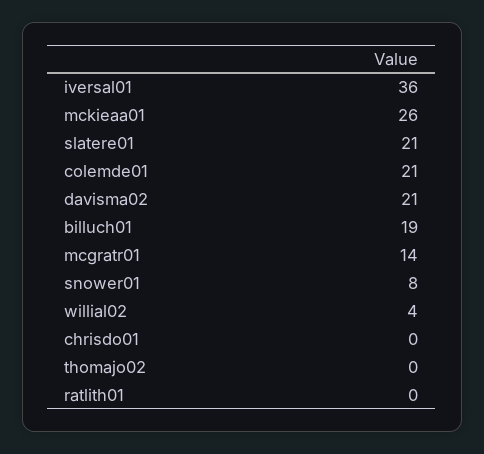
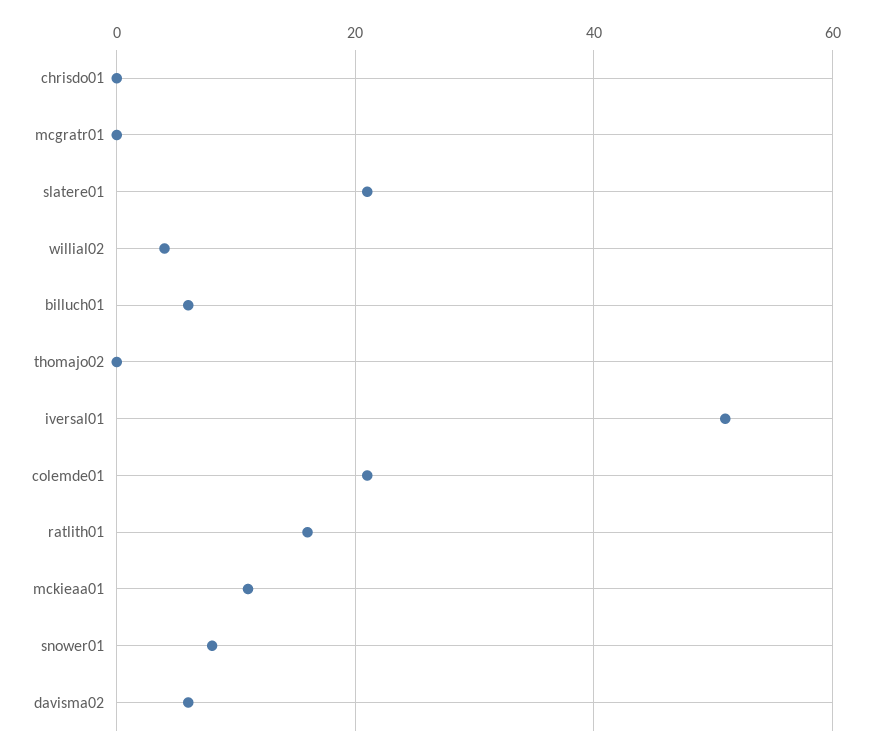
iversal01: 36 -> 50
mckieaa01: 26 -> 10
davisma02: 21 -> 5
billuch01: 19 -> 5
mcgratr01: 14 -> 0
ratlith01: 0 -> 15

